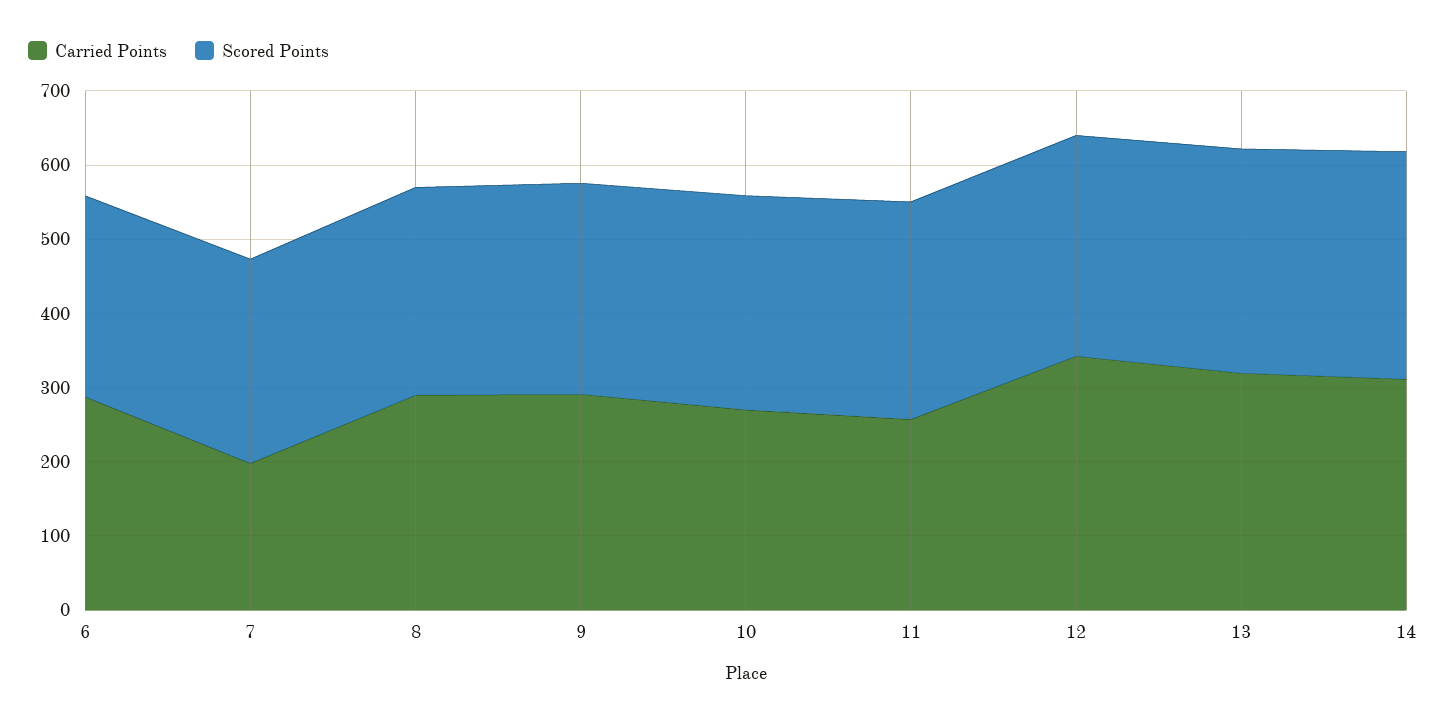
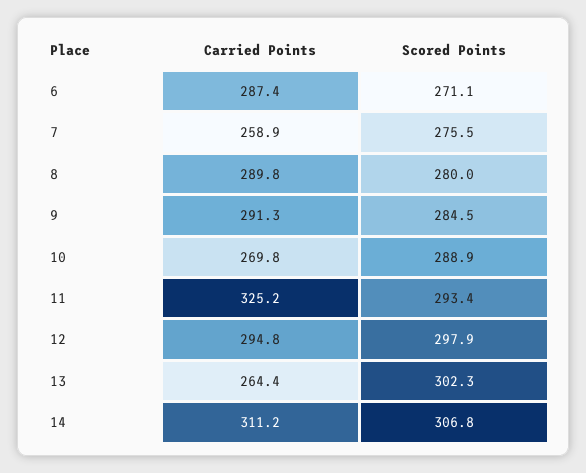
Carried Points, 7: 200 -> 258.9
Carried Points, 11: 260 -> 325.2
Carried Points, 12: 340 -> 294.8
Carried Points, 13: 320 -> 264.4

